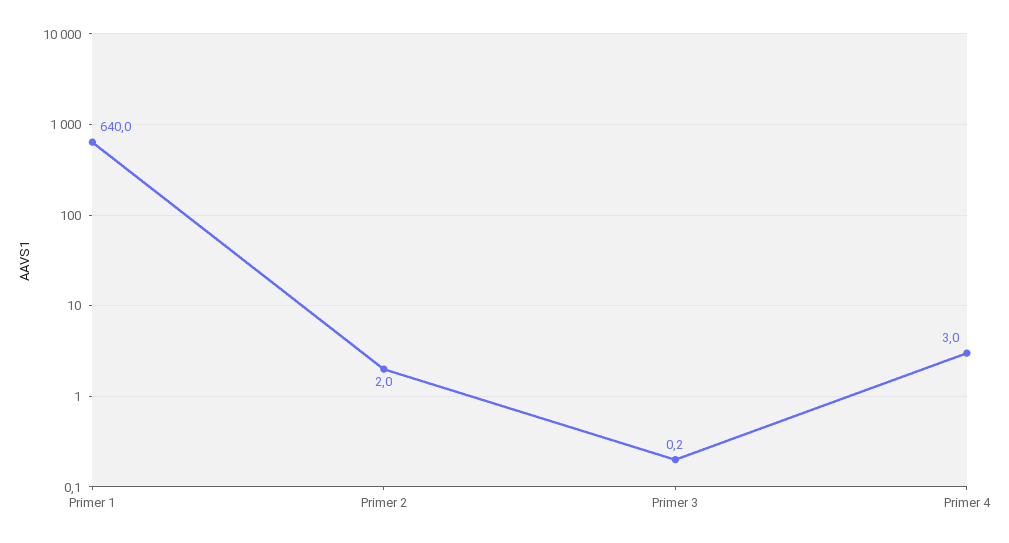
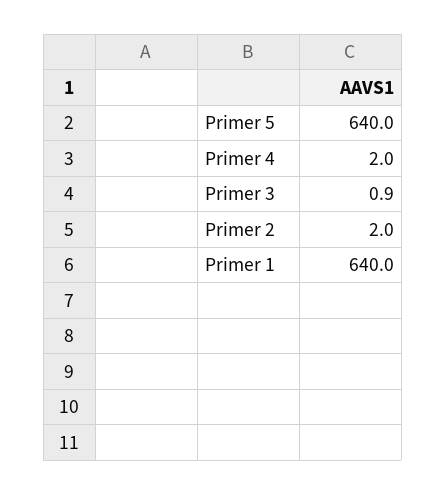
Primer 3: 0.2 -> 0.9
Primer 4: 3 -> 2
Primer 5: none -> 640

